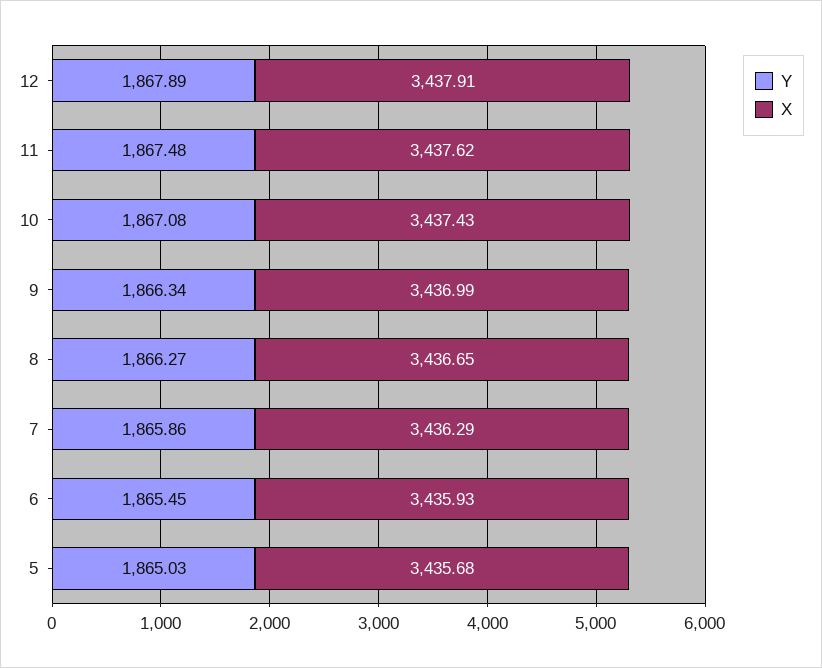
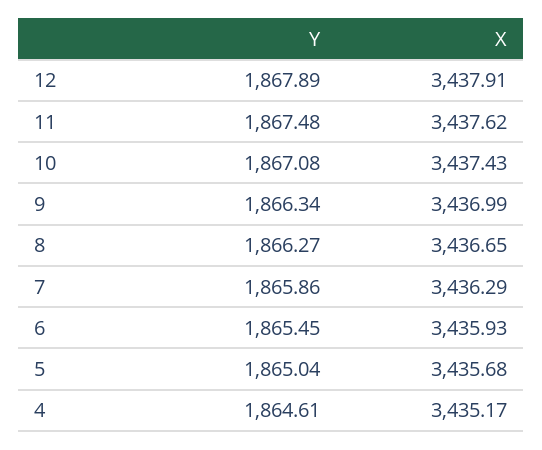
Y, 5: 1865.03 -> 1865.04
Y, 4: none -> 1864.61
X, 4: none -> 3435.17

